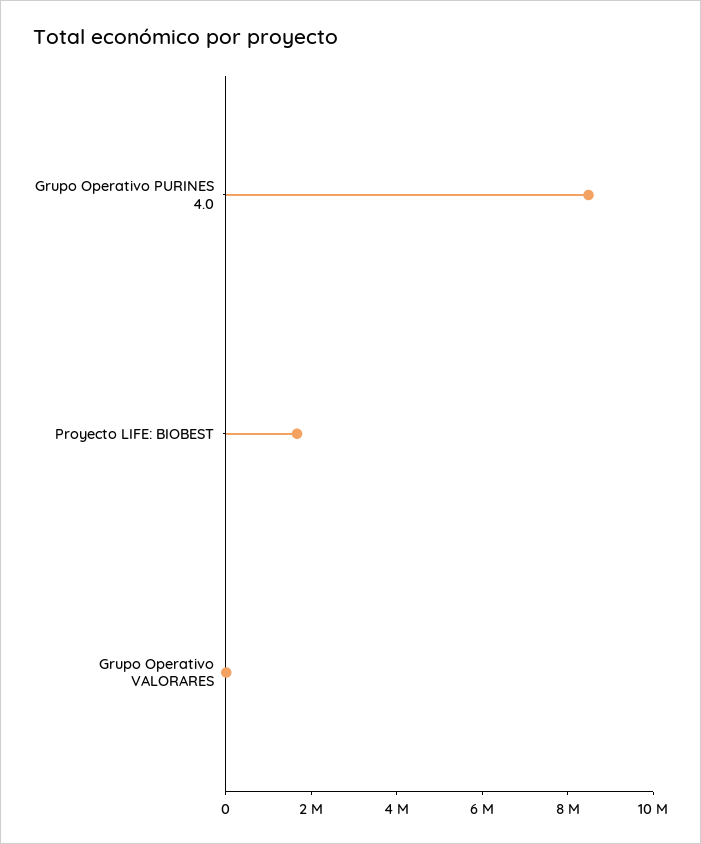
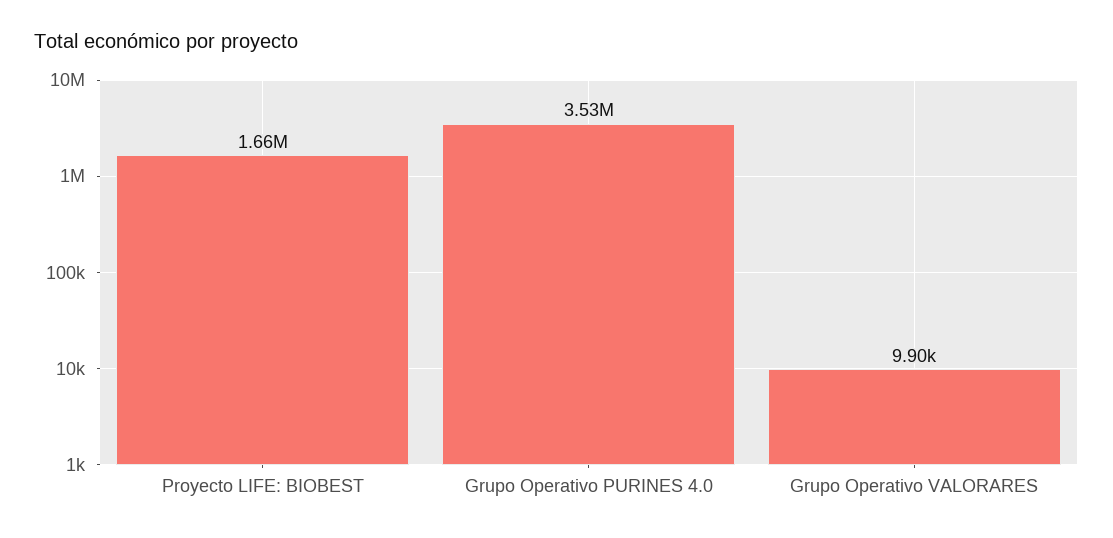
Grupo Operativo PURINES 4.0: 8500000 -> 3530000

